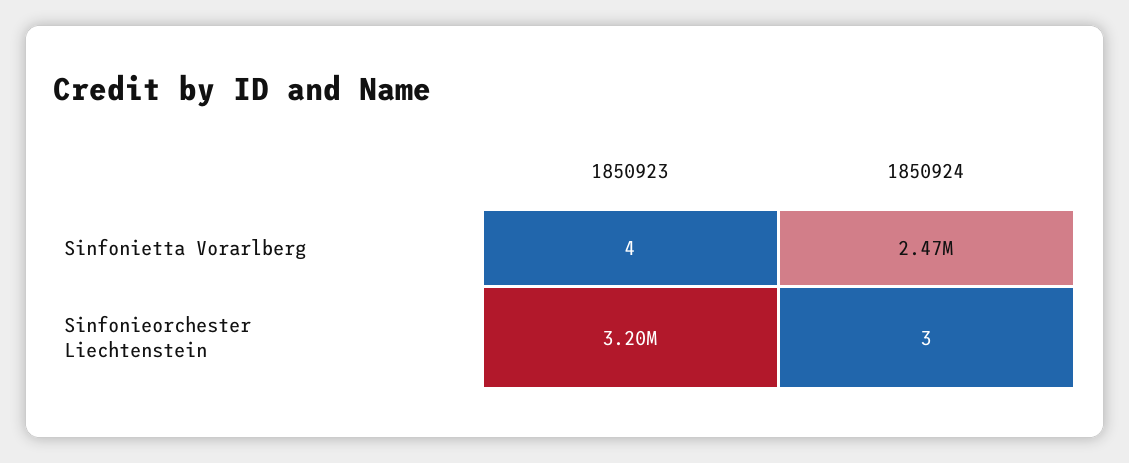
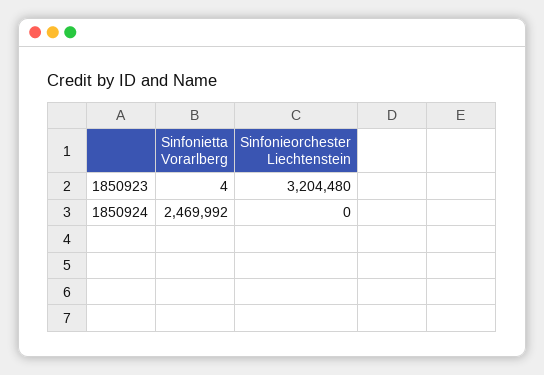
1850924, Sinfonieorchester Liechtenstein: 3 -> 0

